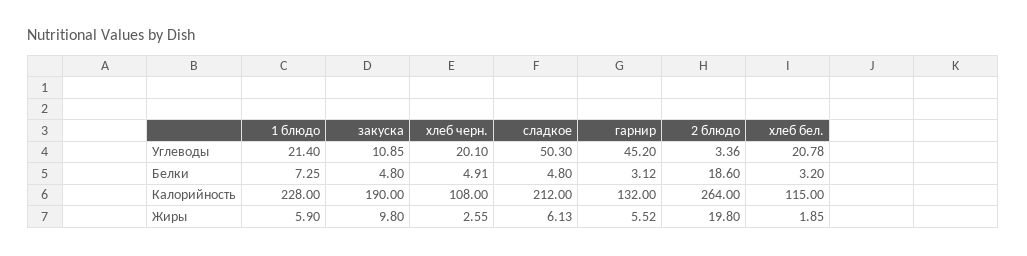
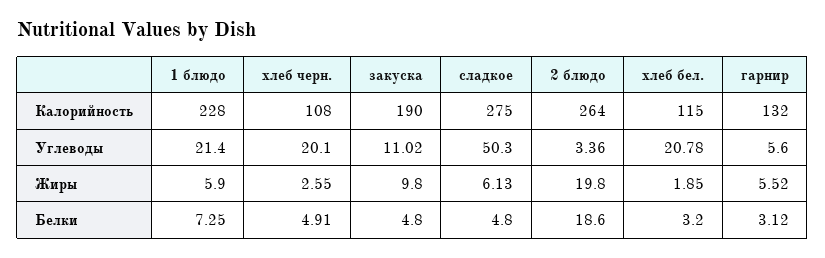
закуска, Углеводы: 10.85 -> 11.02
гарнир, Углеводы: 45.2 -> 5.6
сладкое, Калорийность: 212 -> 275

